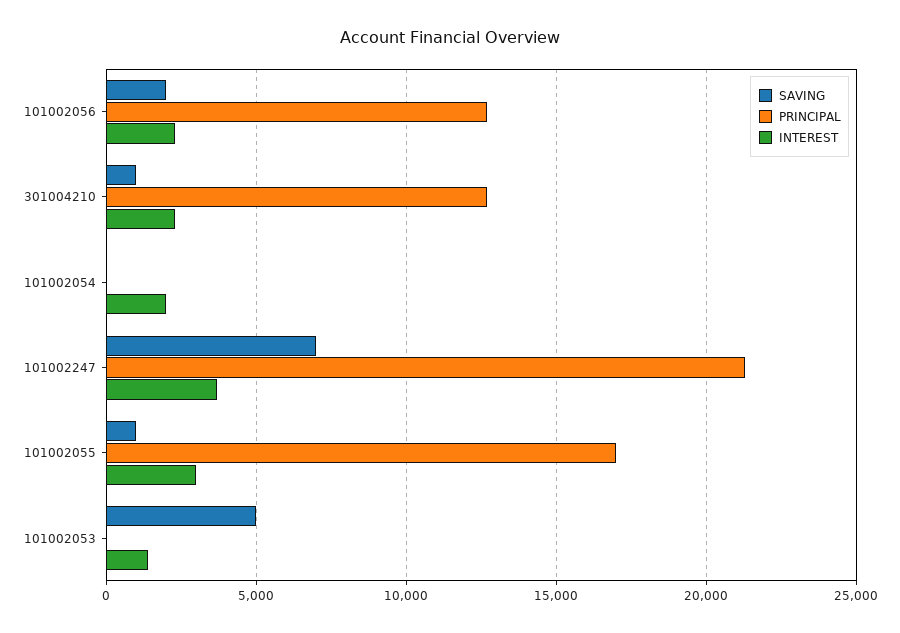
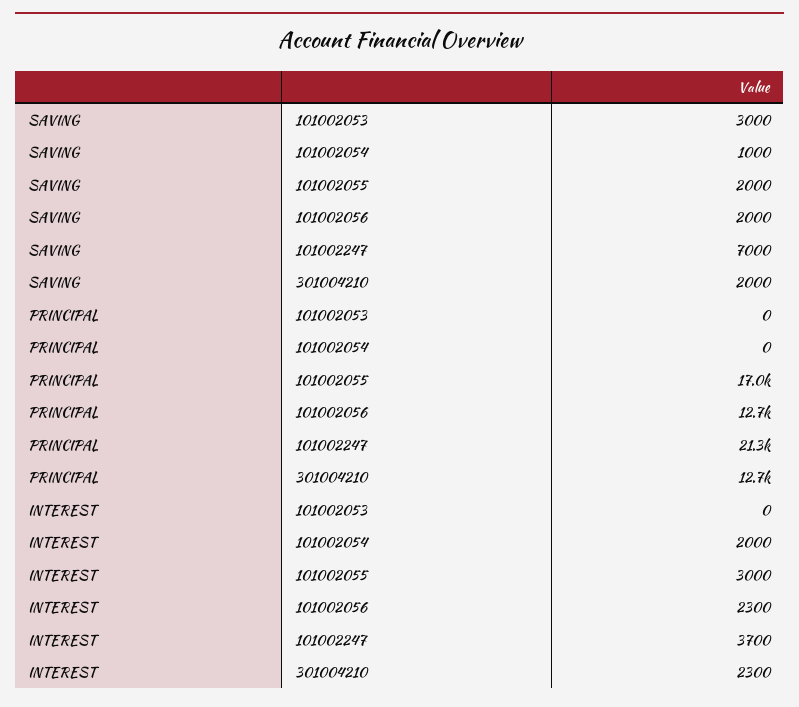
SAVING, 301004210: 1000 -> 2000
SAVING, 101002054: 0 -> 1000
SAVING, 101002055: 1000 -> 2000
SAVING, 101002053: 5000 -> 3000
INTEREST, 101002053: 1500 -> 0

